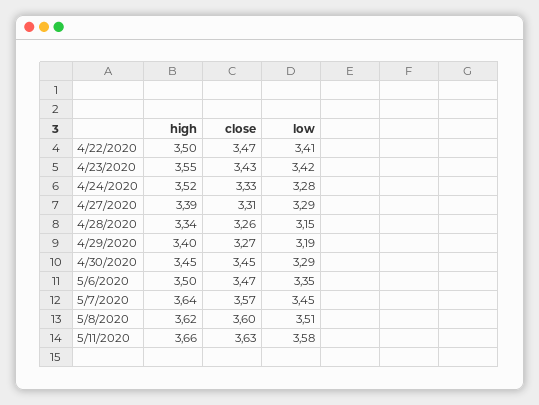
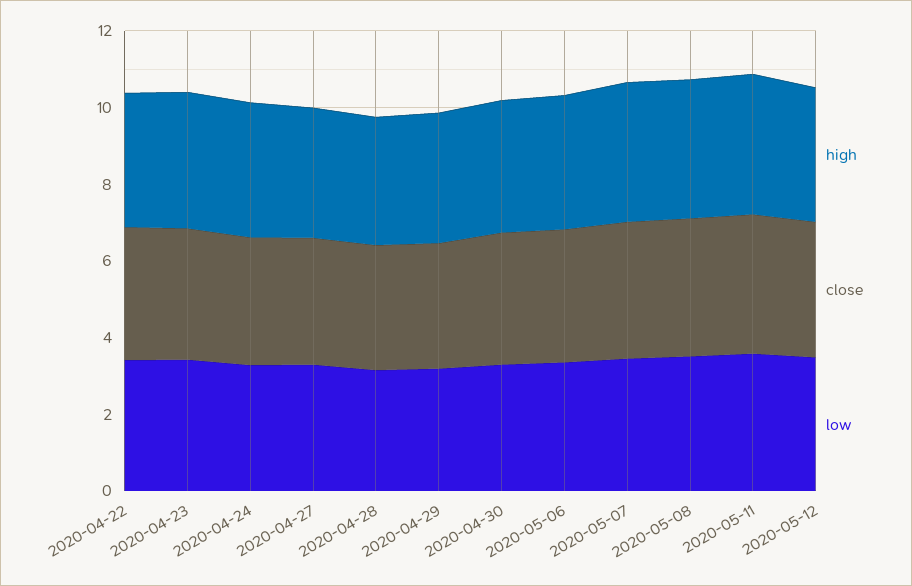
high, 2020-05-12: none -> 3.5
close, 2020-05-12: none -> 3.5
low, 2020-05-12: none -> 3.5

